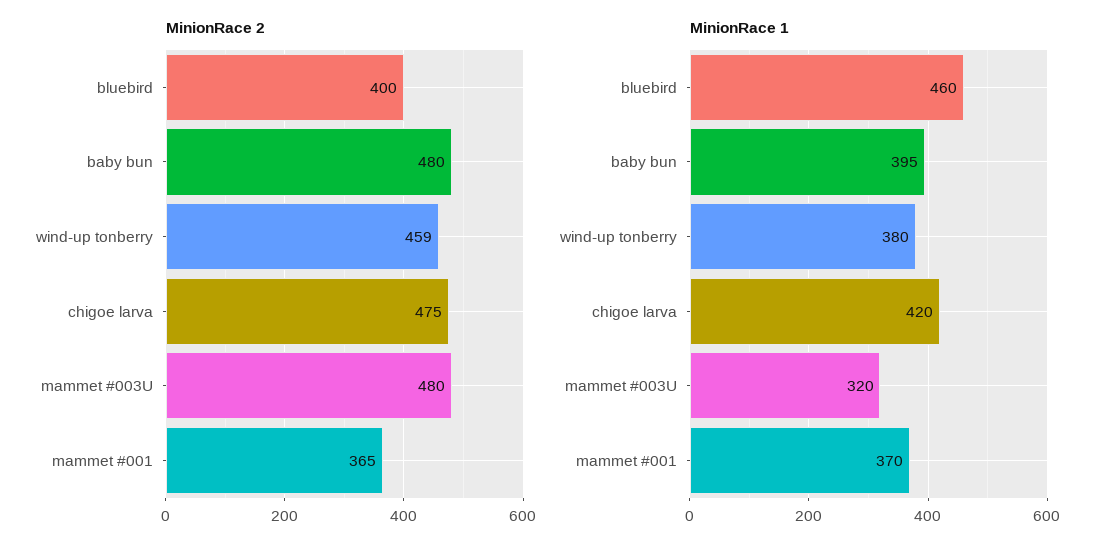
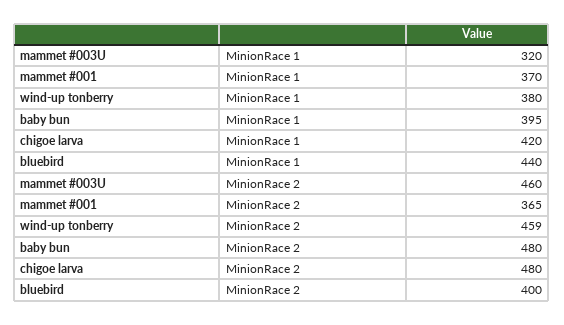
MinionRace 2, chigoe larva: 475 -> 480
MinionRace 2, mammet #003U: 480 -> 460
MinionRace 1, bluebird: 460 -> 440

